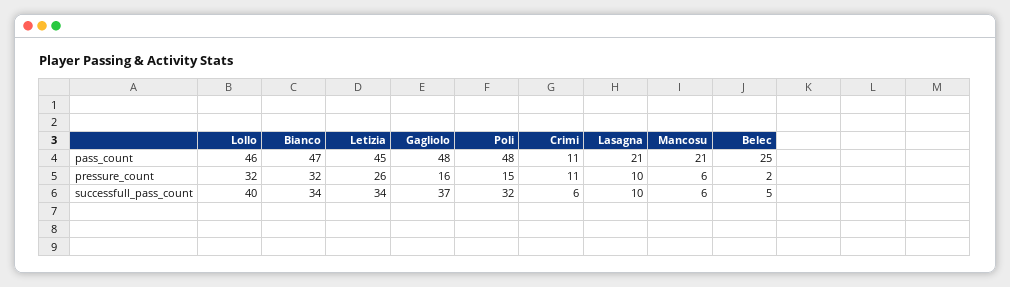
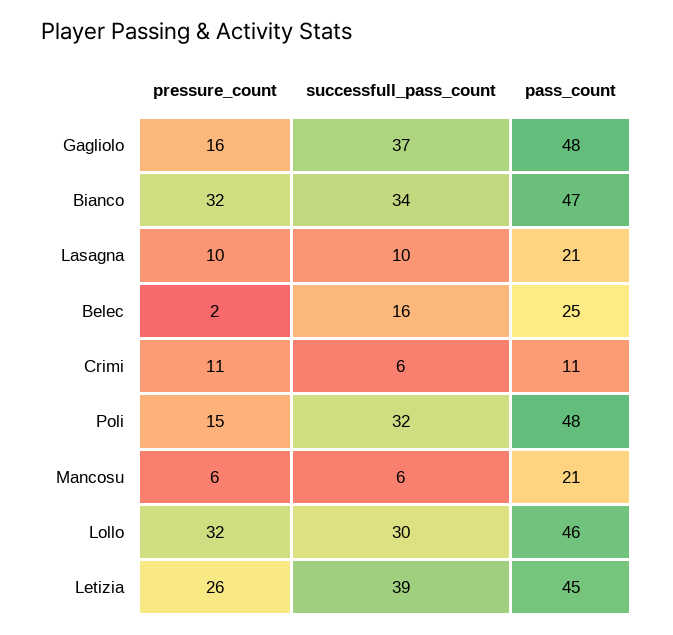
Lollo, successfull_pass_count: 40 -> 30
Letizia, successfull_pass_count: 34 -> 39
Belec, successfull_pass_count: 5 -> 16

